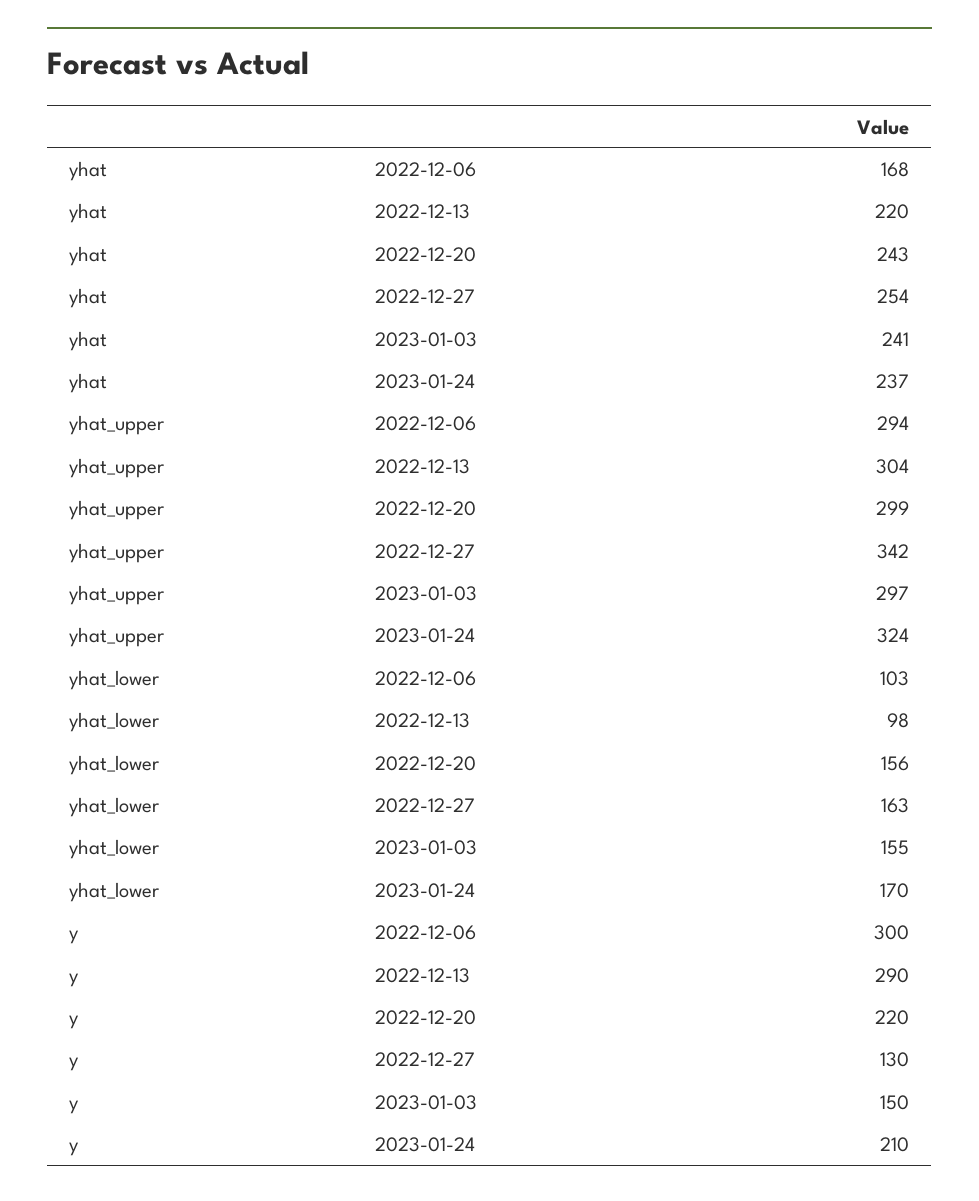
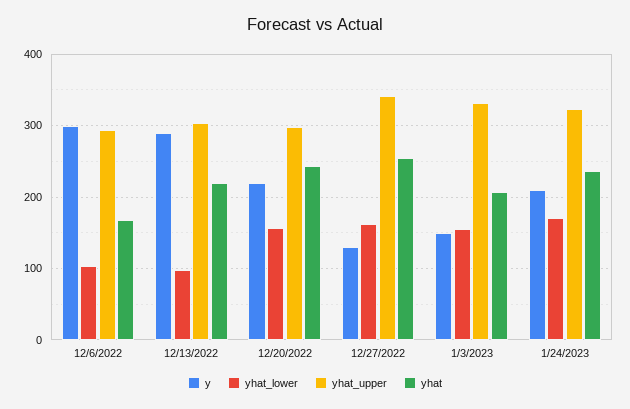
yhat, 2023-01-03: 241 -> 210
yhat_upper, 2023-01-03: 297 -> 330

